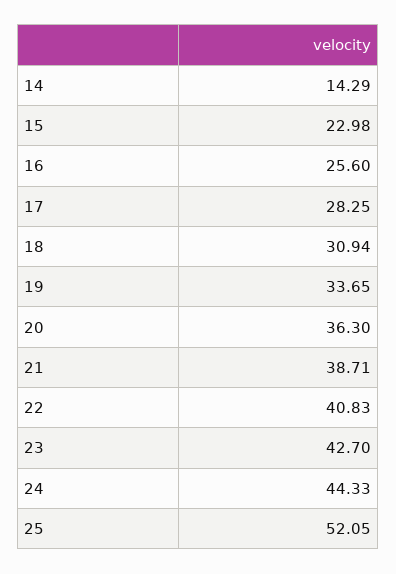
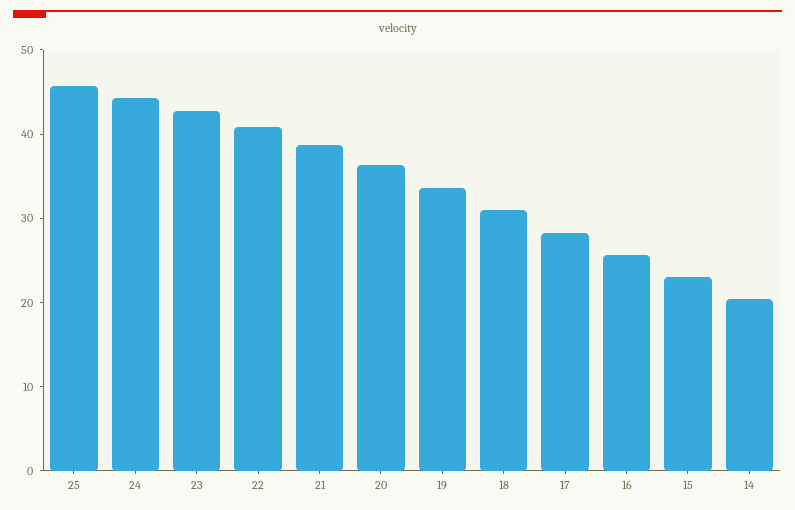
14: 14.29 -> 20
25: 52.05 -> 46

